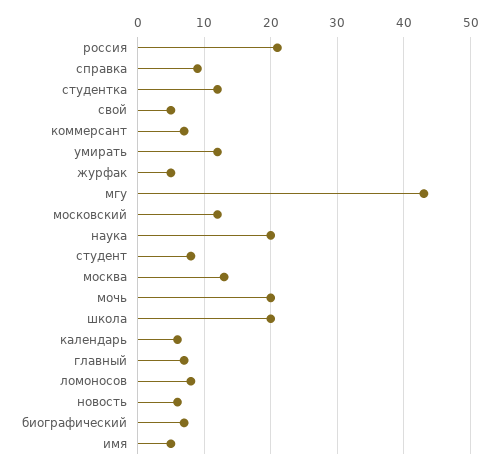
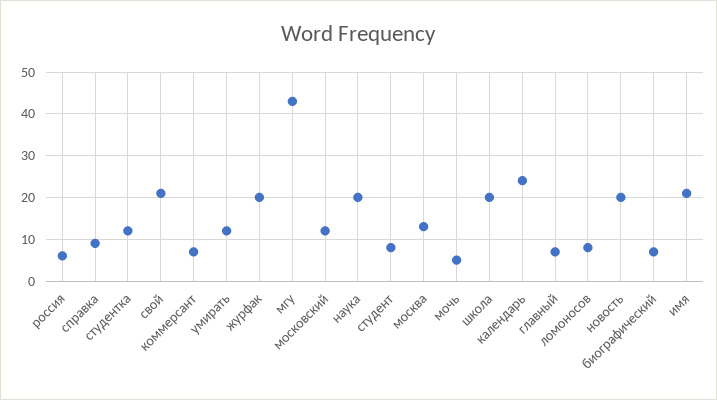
россия: 21 -> 5
свой: 5 -> 20
журфак: 5 -> 20
мочь: 20 -> 5
календарь: 6 -> 25
новость: 6 -> 20
имя: 5 -> 20

